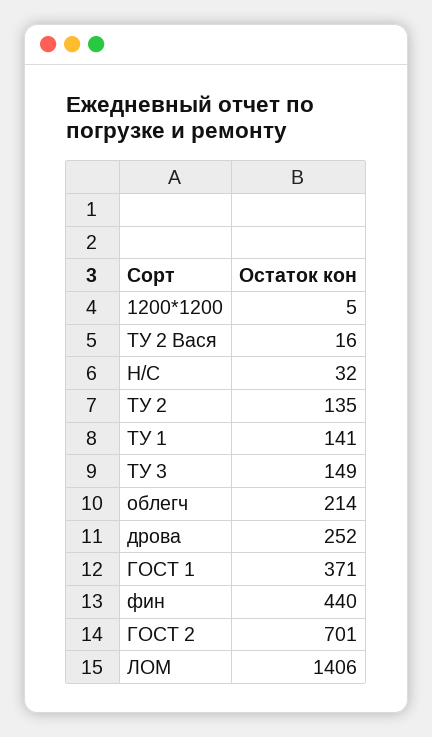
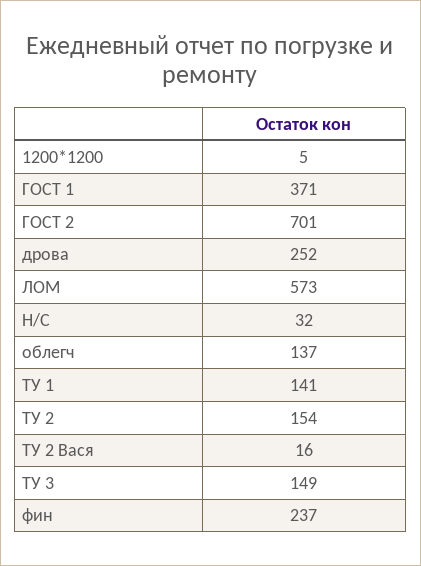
ТУ 2: 135 -> 154
облегч: 214 -> 137
фин: 440 -> 237
ЛОМ: 1406 -> 573

